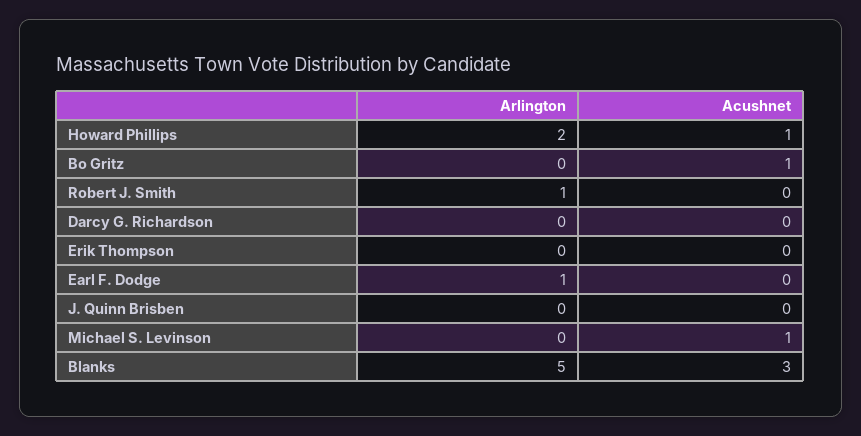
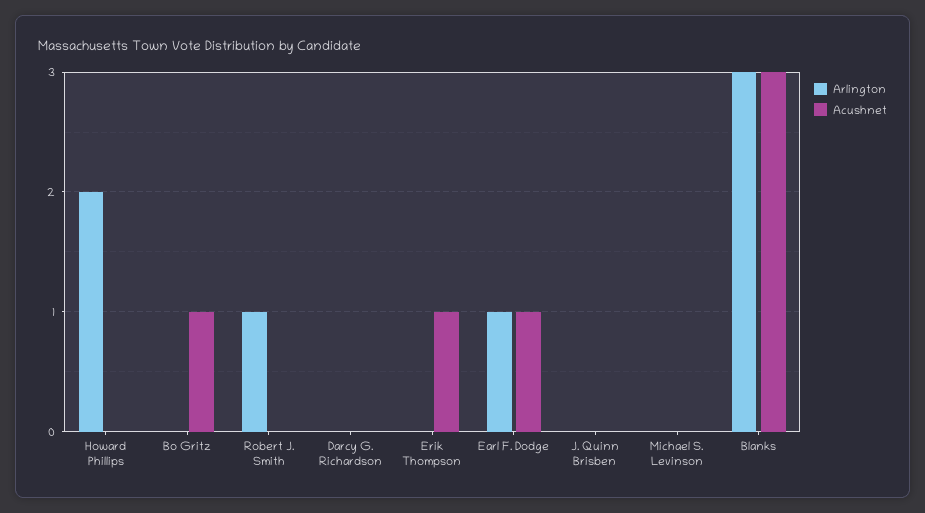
Acushnet, Howard Phillips: 1 -> 0
Acushnet, Erik Thompson: 0 -> 1
Acushnet, Earl F. Dodge: 0 -> 1
Acushnet, Michael S. Levinson: 1 -> 0
Arlington, Blanks: 5 -> 3

